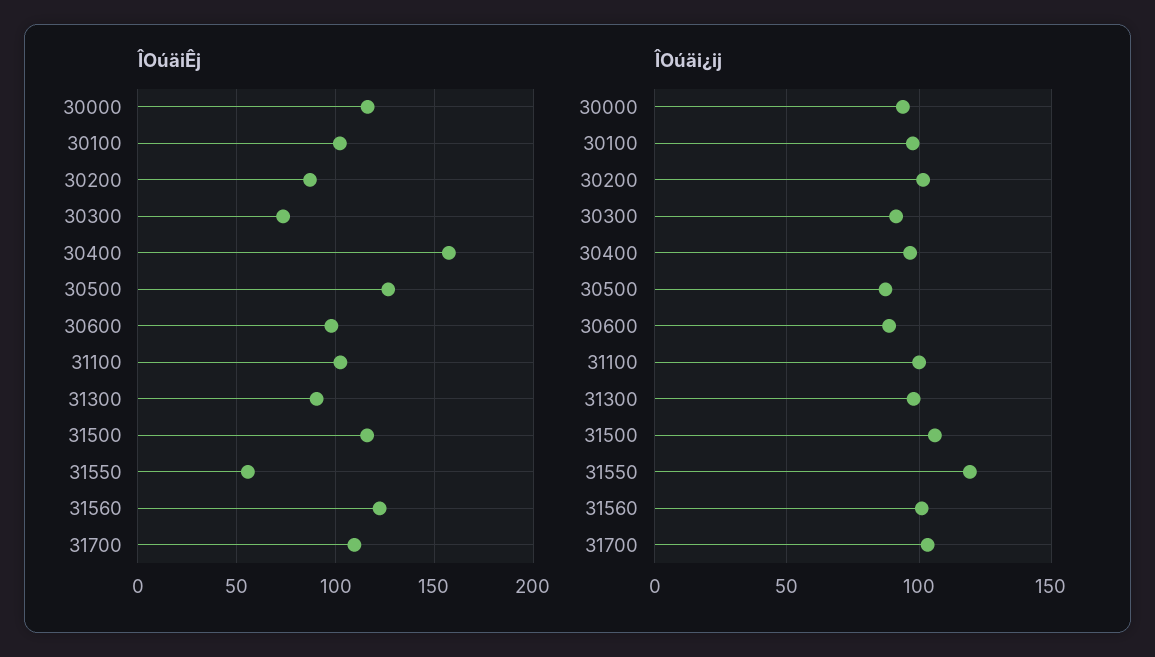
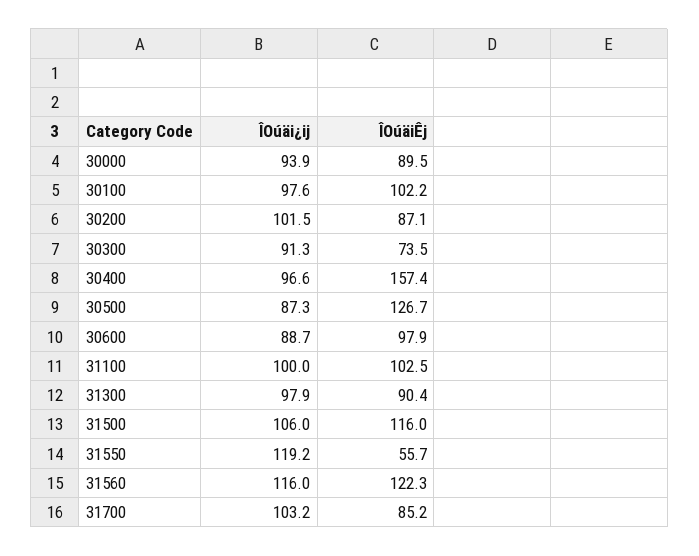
ÎOúäiÊj, 30000: 115 -> 89.5
ÎOúäiÊj, 31700: 110 -> 85.2
ÎOúäi¿ij, 31560: 100 -> 116

